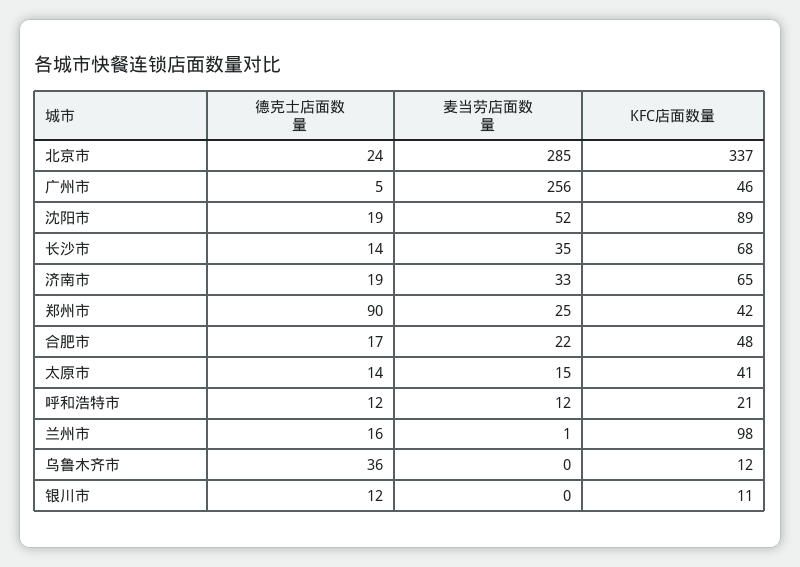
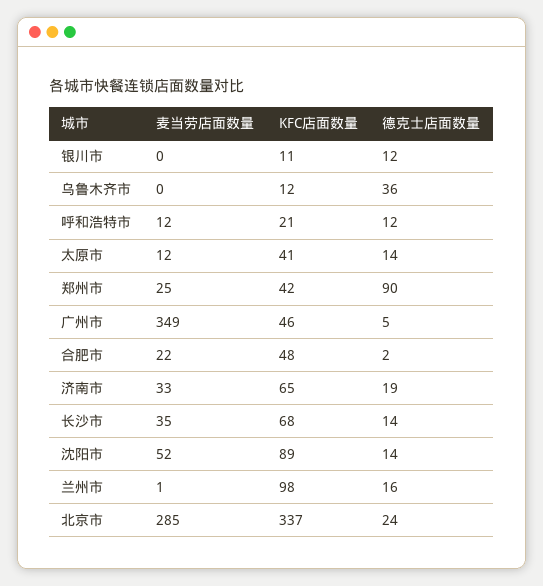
麦当劳店面数量, 广州市: 256 -> 349
德克士店面数量, 沈阳市: 19 -> 14
德克士店面数量, 合肥市: 17 -> 2
麦当劳店面数量, 太原市: 15 -> 12

